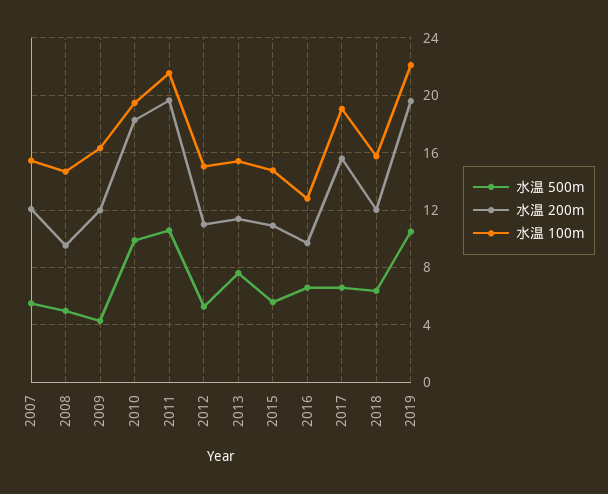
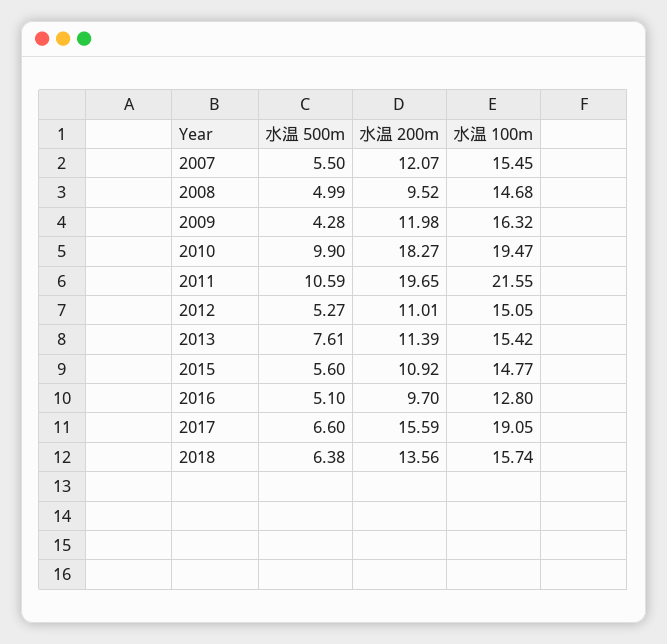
水温 500m, 2016: 6.5 -> 5.1
水温 200m, 2018: 12 -> 13.56
水温 500m, 2019: 10.5 -> none
水温 200m, 2019: 19.5 -> none
水温 100m, 2019: 22 -> none

